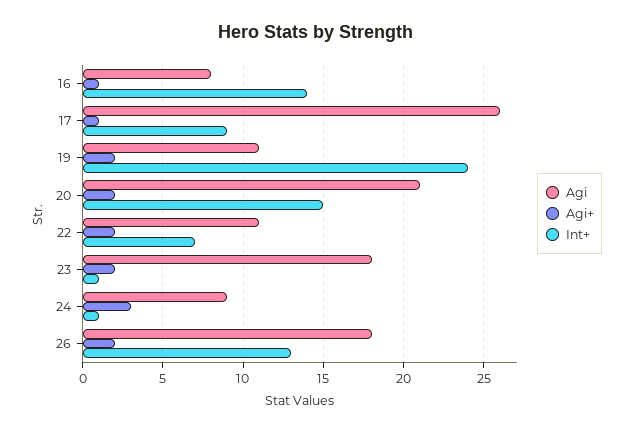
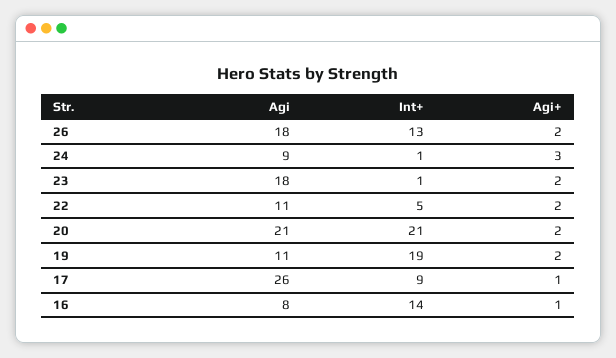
Int+, 19: 24 -> 19
Int+, 20: 15 -> 21
Int+, 22: 7 -> 5

